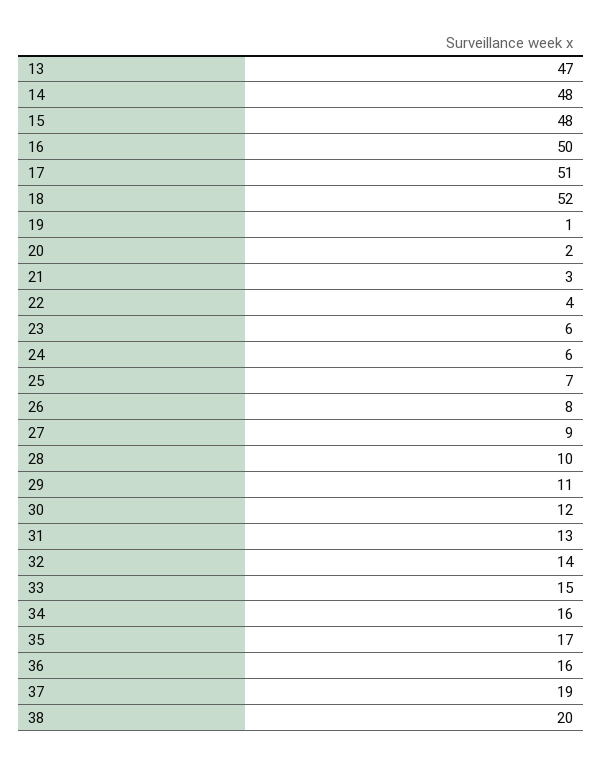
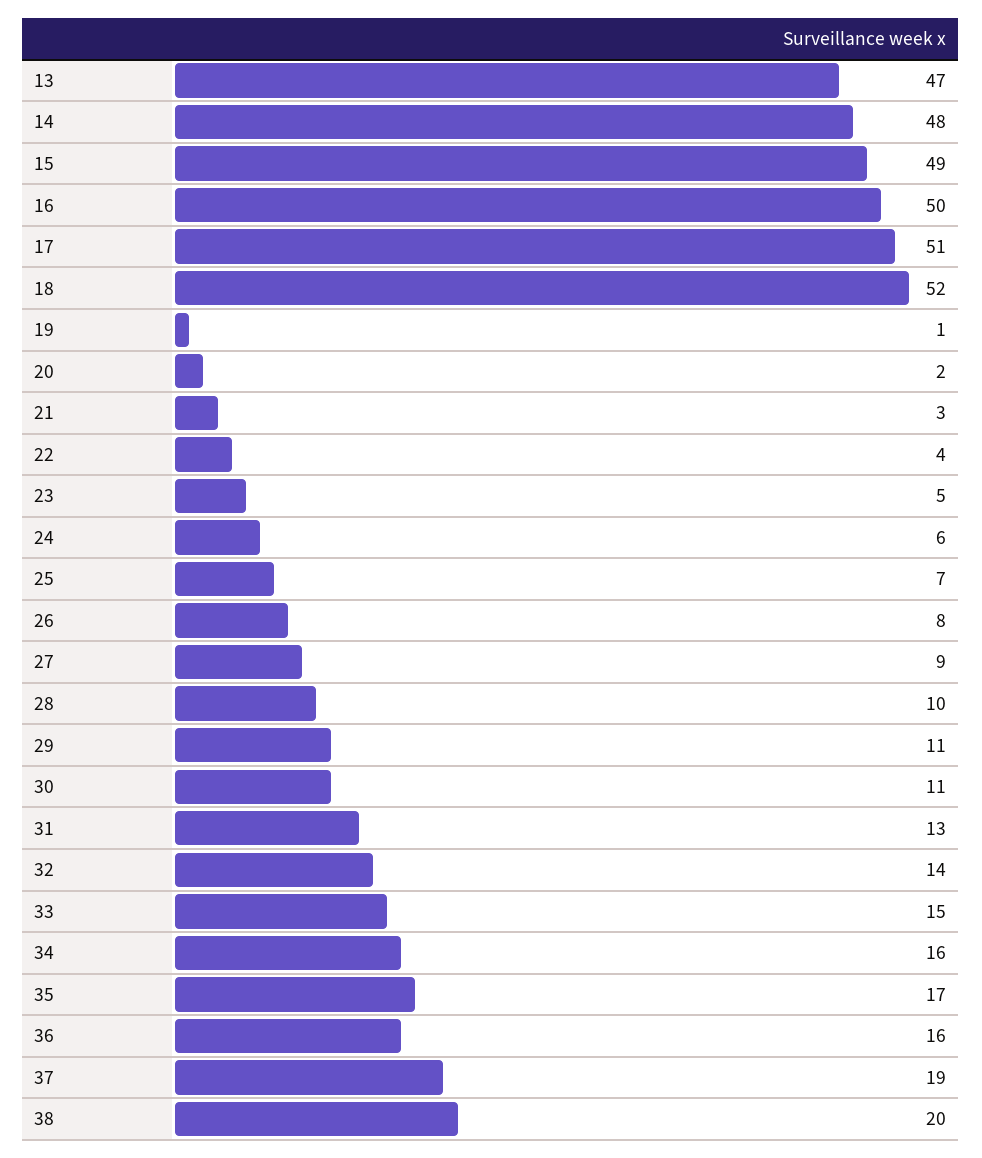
15: 48 -> 49
23: 6 -> 5
30: 12 -> 11

